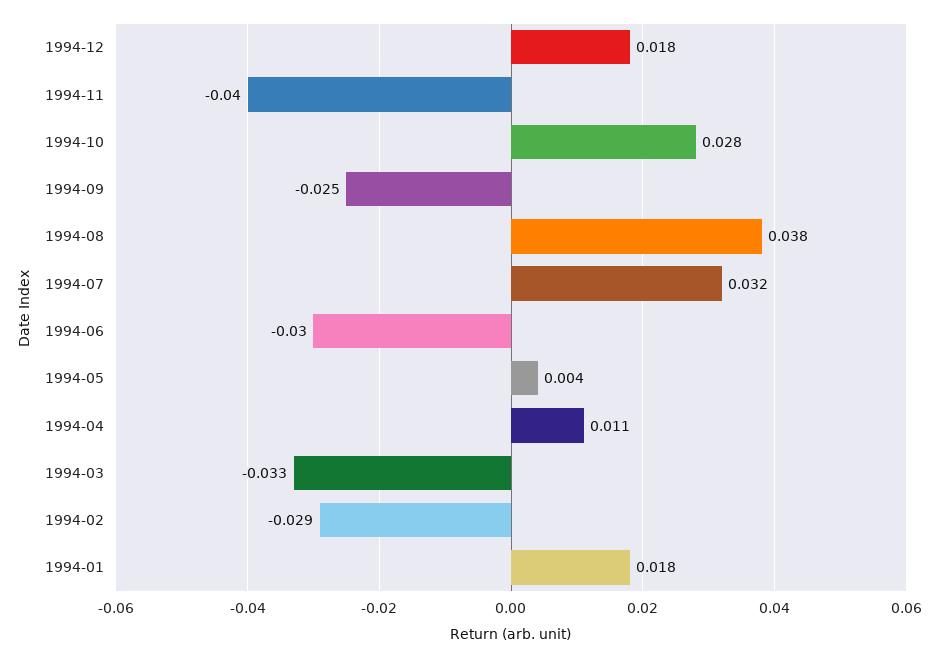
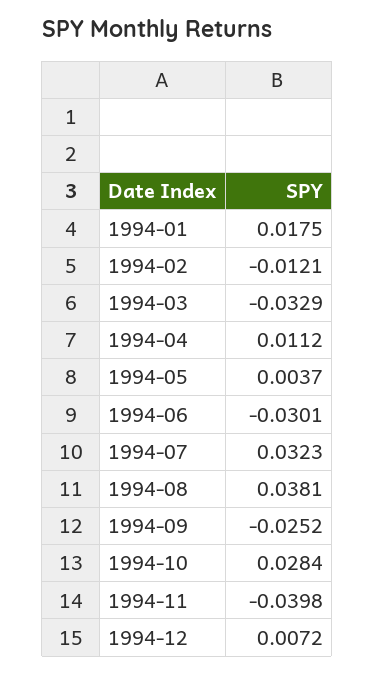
1994-12: 0.018 -> 0.0072
1994-02: -0.029 -> -0.0121

